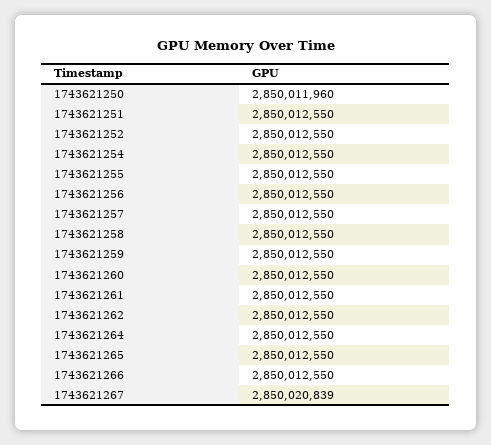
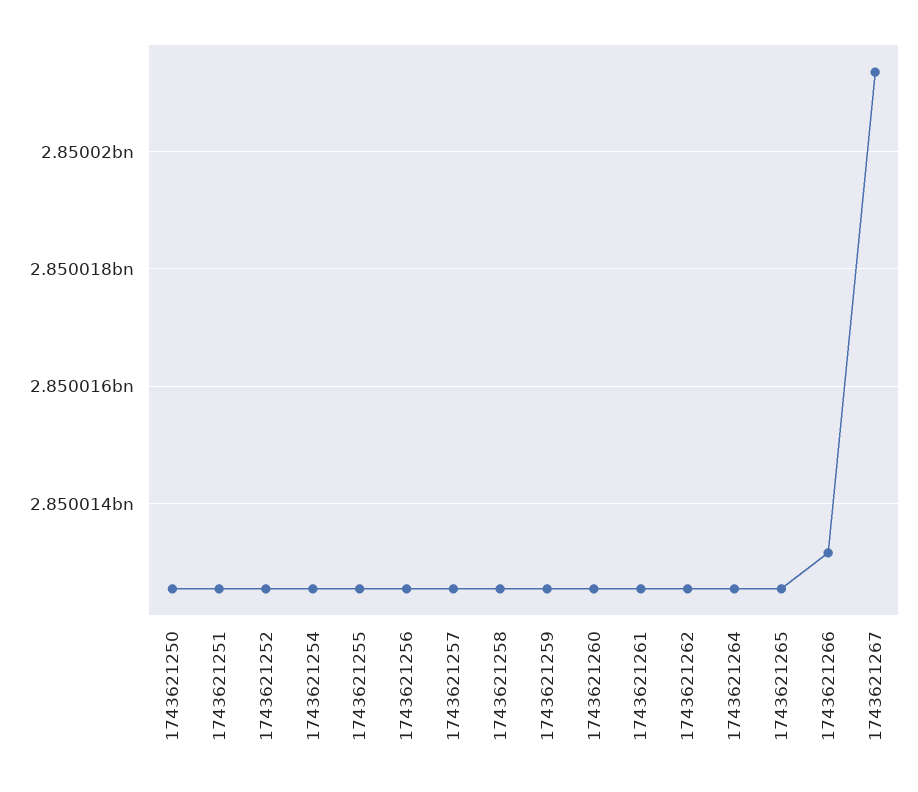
1743621250: 2850011960 -> 2850012600
1743621266: 2850012550 -> 2850013200
1743621267: 2850020839 -> 2850021400

